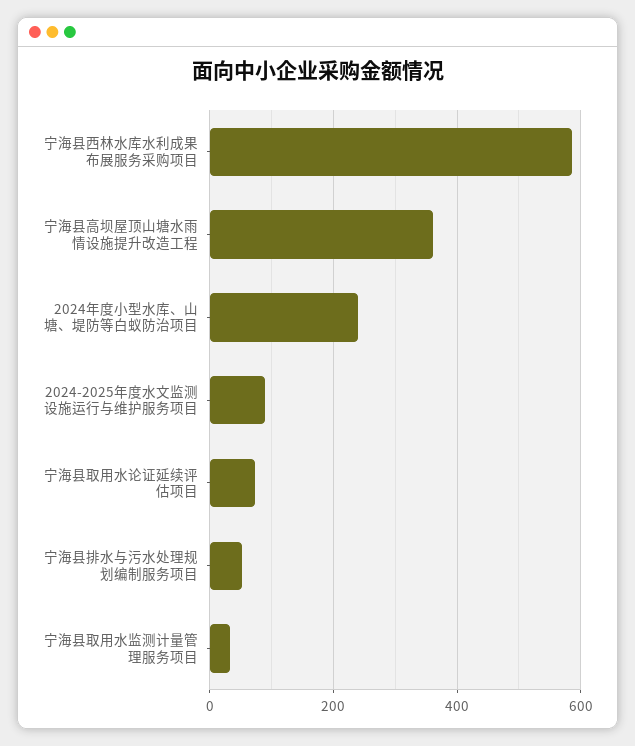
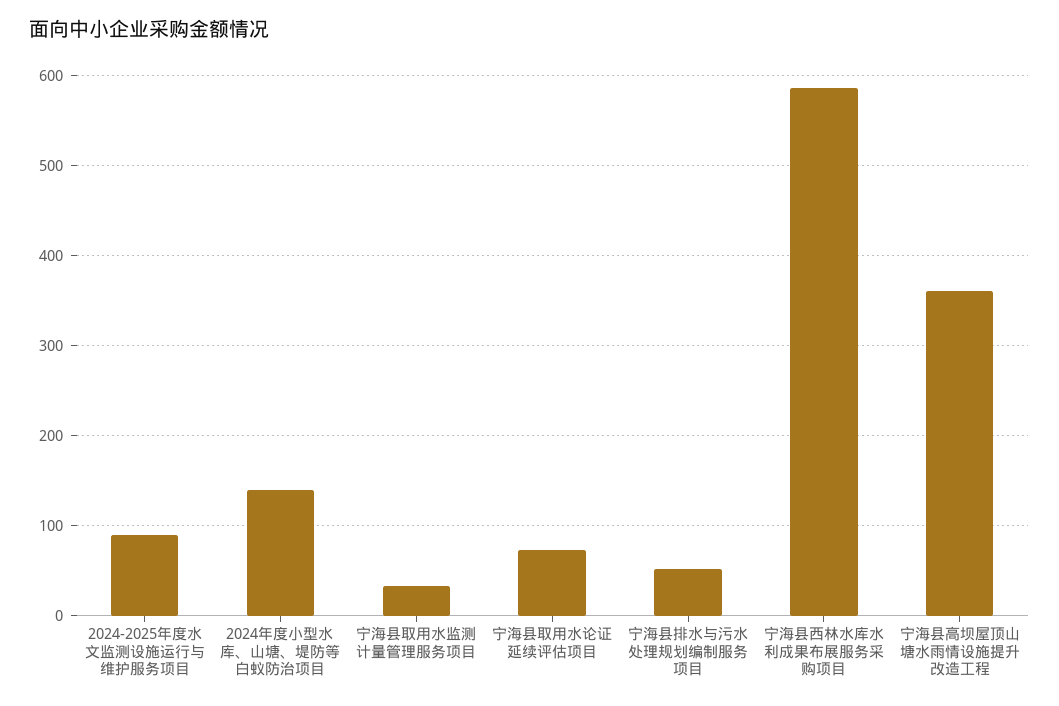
2024年度小型水库、山塘、堤防等白蚁防治项目: 240 -> 140

